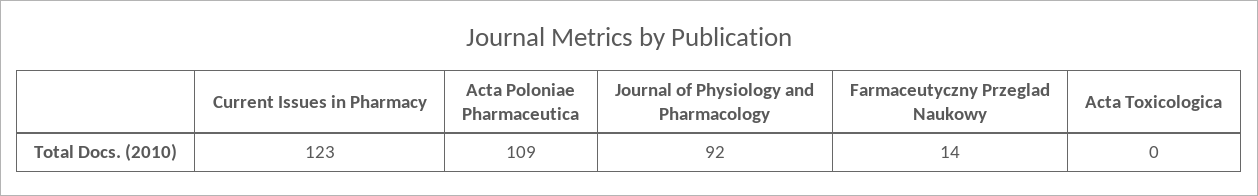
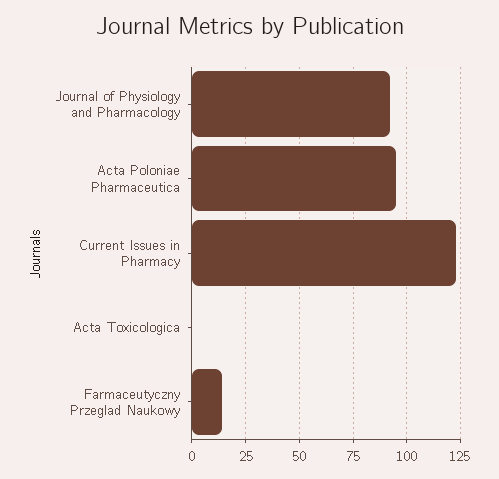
Acta Poloniae Pharmaceutica: 109 -> 95

